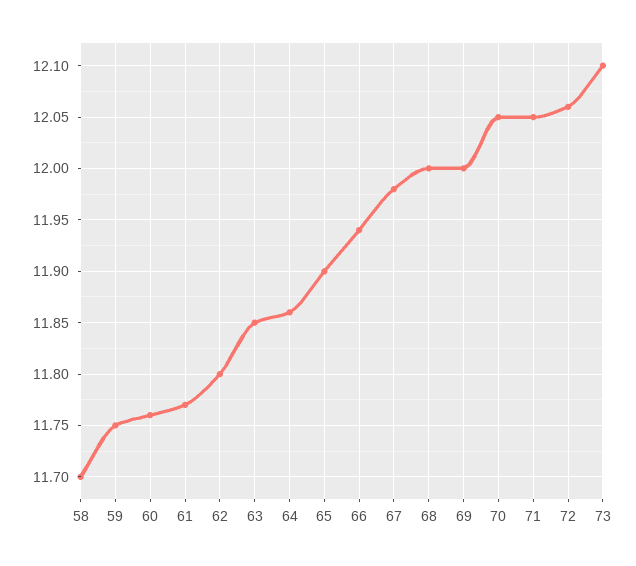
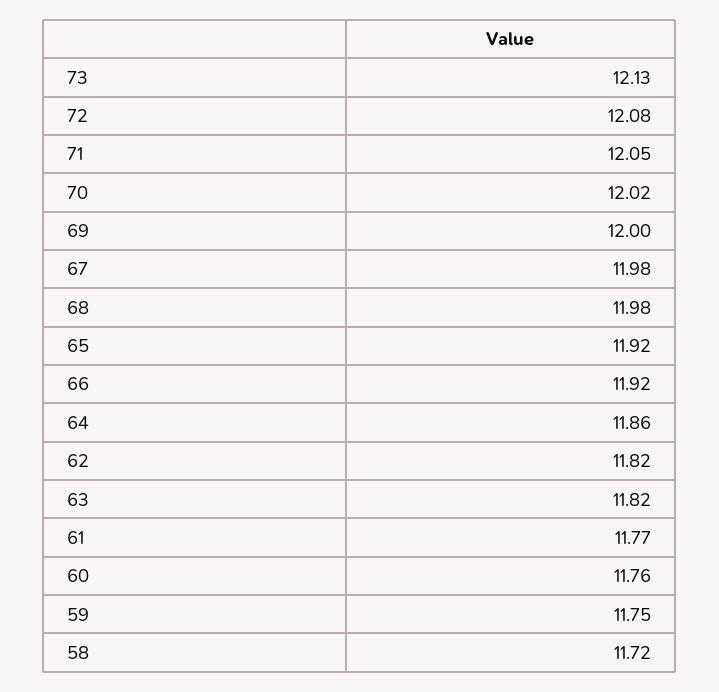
58: 11.7 -> 11.72
62: 11.8 -> 11.82
63: 11.85 -> 11.82
65: 11.9 -> 11.92
66: 11.94 -> 11.92
68: 12 -> 11.98
70: 12.05 -> 12.02
72: 12.06 -> 12.08
73: 12.1 -> 12.13

